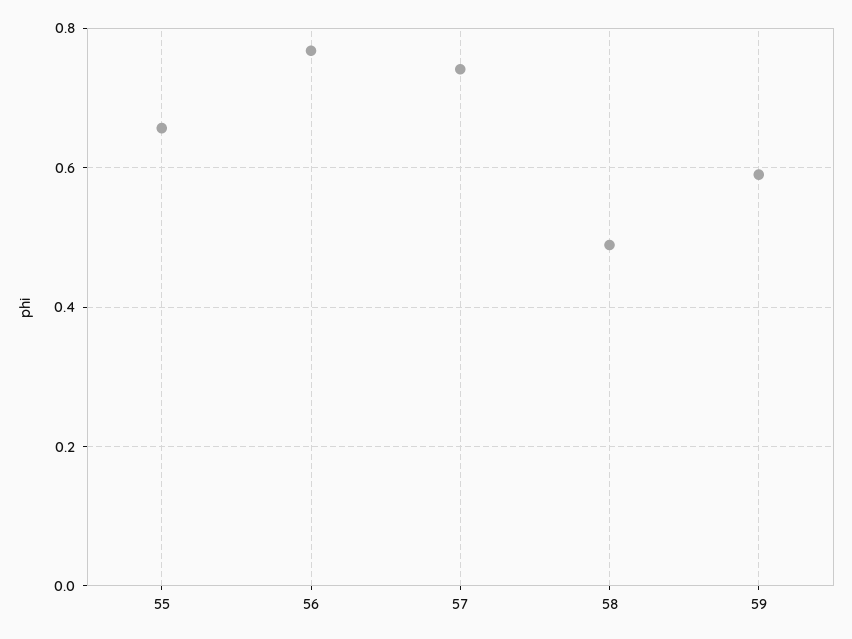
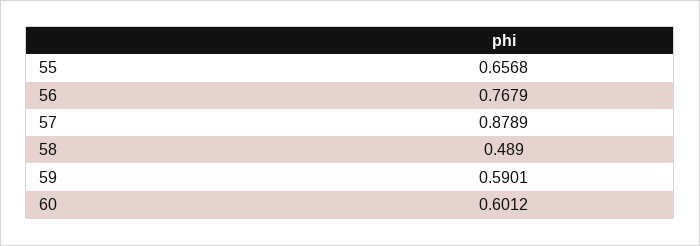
57: 0.74 -> 0.8789
60: none -> 0.6012

